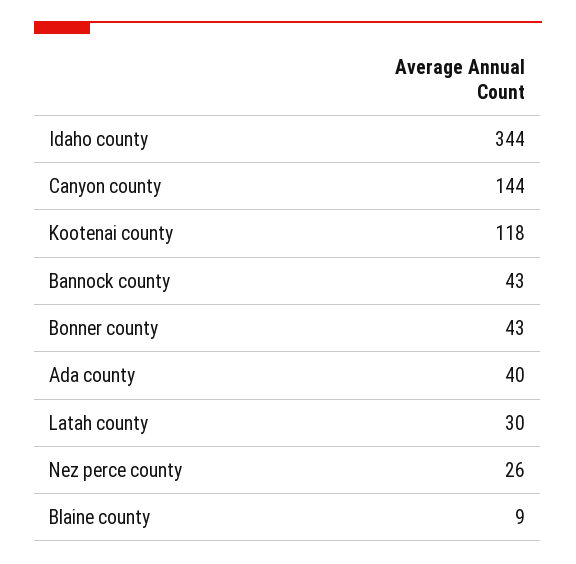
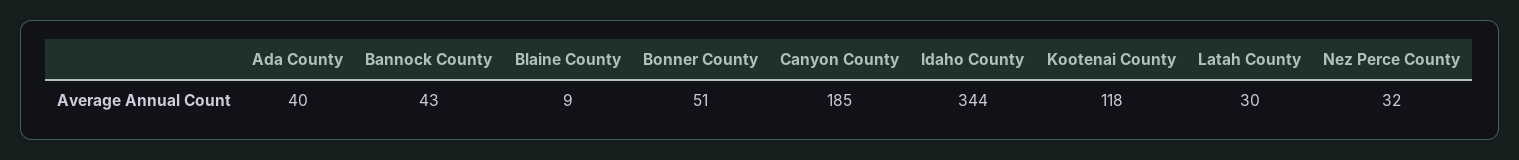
Canyon county: 144 -> 185
Bonner county: 43 -> 51
Nez perce county: 26 -> 32

